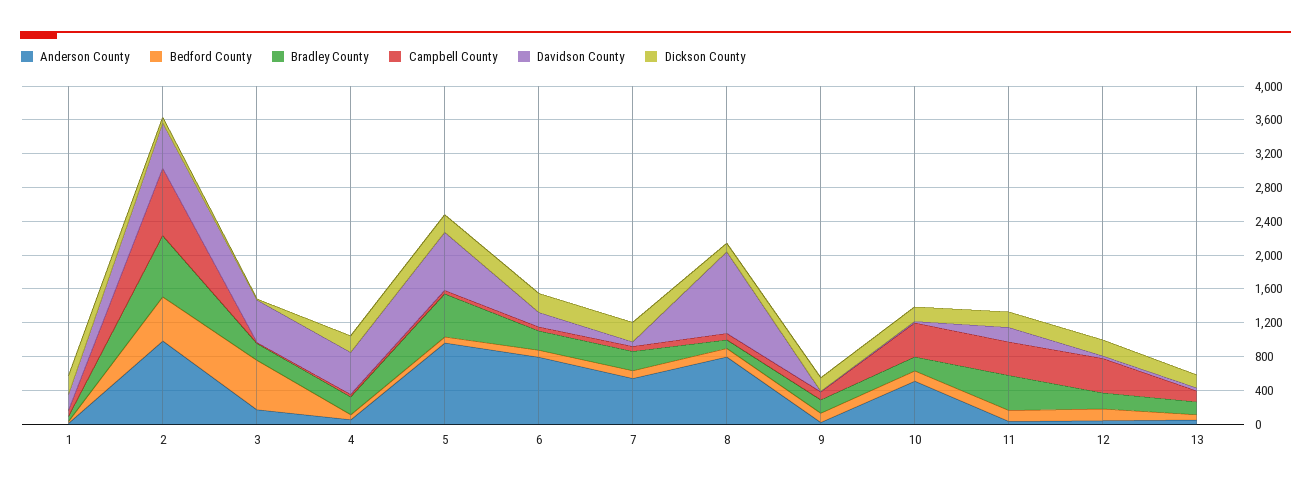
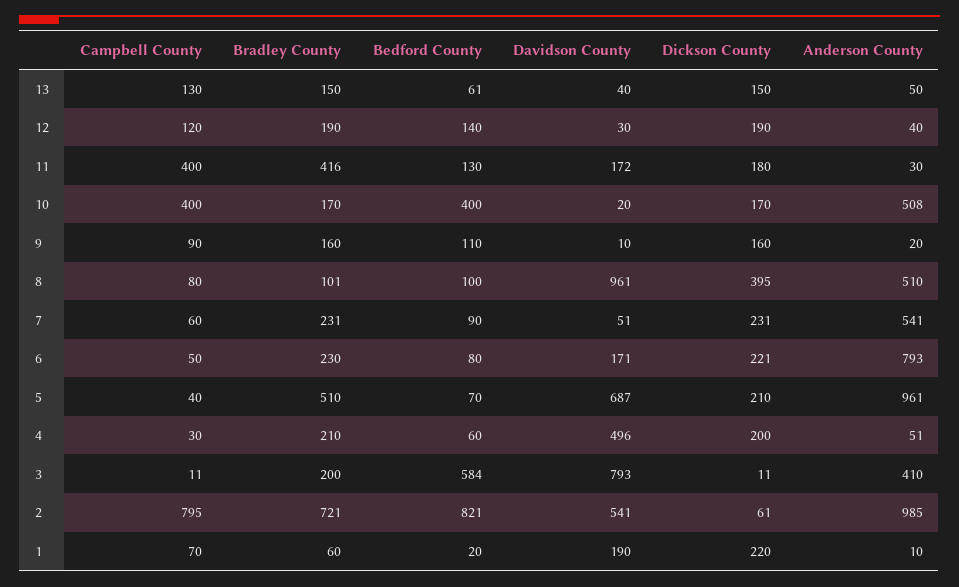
Bedford County, 2: 500 -> 821
Anderson County, 3: 200 -> 410
Davidson County, 3: 500 -> 793
Anderson County, 8: 800 -> 510
Dickson County, 8: 100 -> 395
Bedford County, 10: 100 -> 400
Campbell County, 12: 400 -> 120

